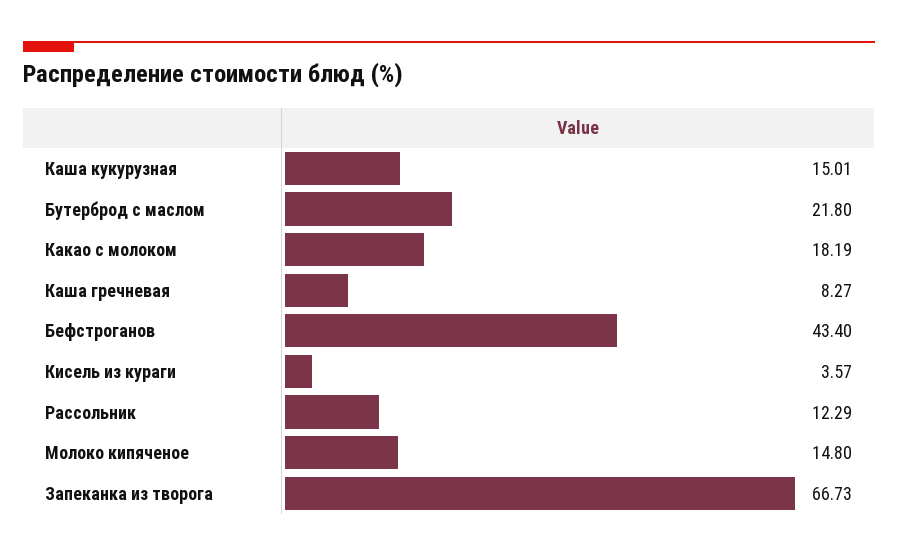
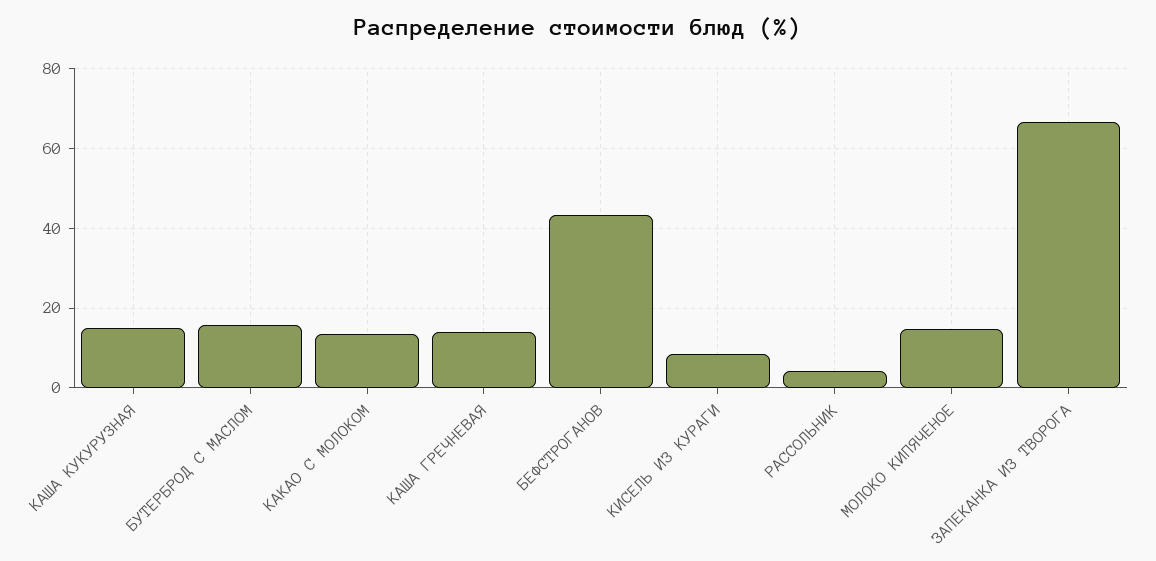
Бутерброд с маслом: 21.8 -> 16
Какао с молоком: 18.19 -> 14
Каша гречневая: 8.27 -> 14
Кисель из кураги: 3.57 -> 8
Рассольник: 12.29 -> 4

